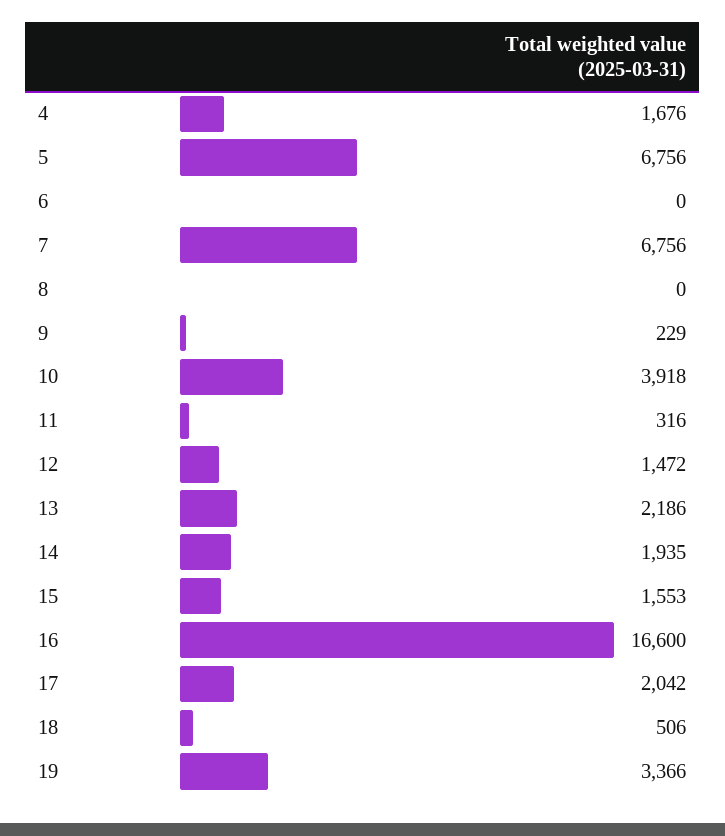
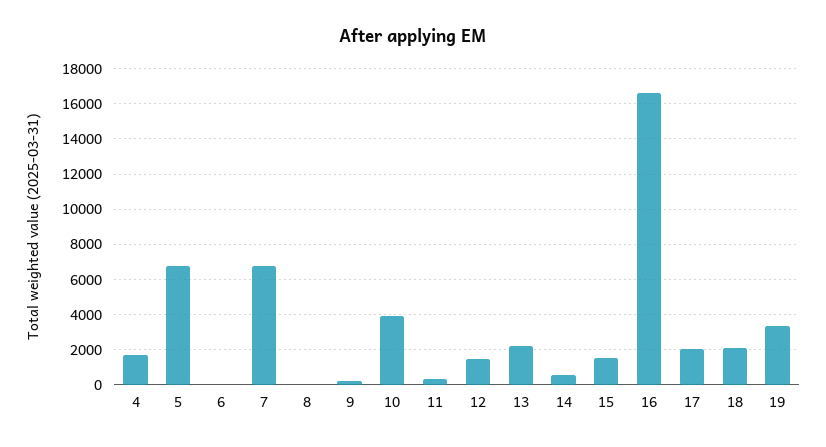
14: 1935 -> 500
18: 506 -> 2000

